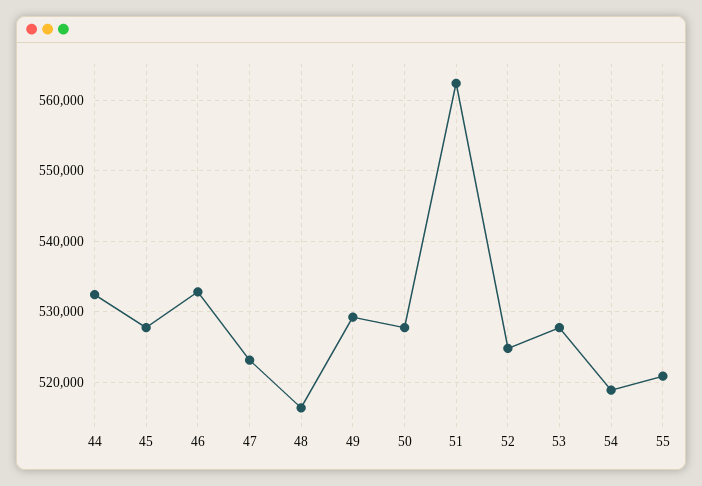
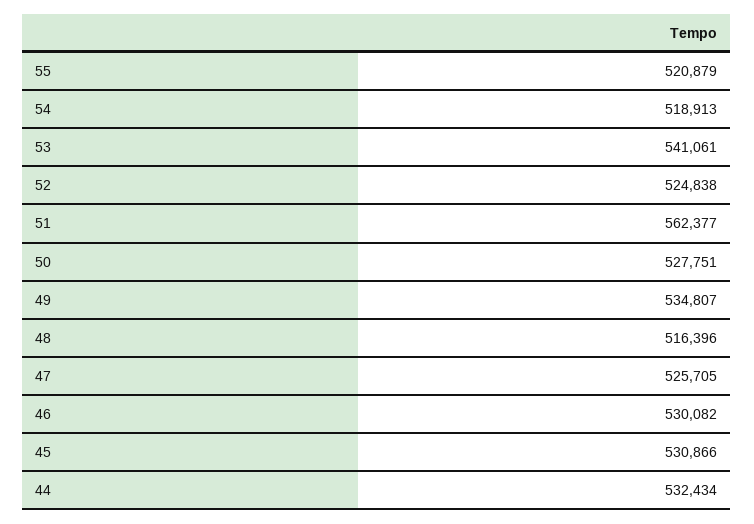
45: 528000 -> 530866
46: 533000 -> 530082
47: 523000 -> 525705
49: 529000 -> 534807
53: 528000 -> 541061

